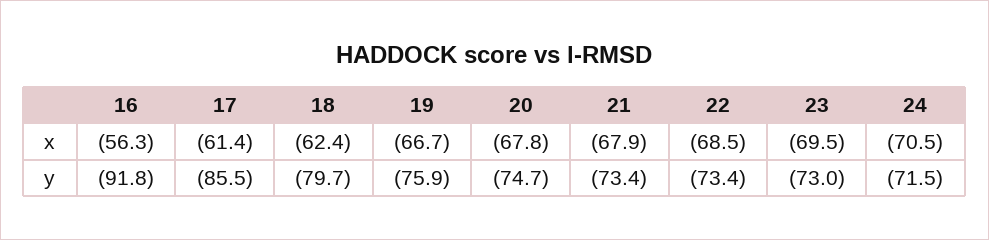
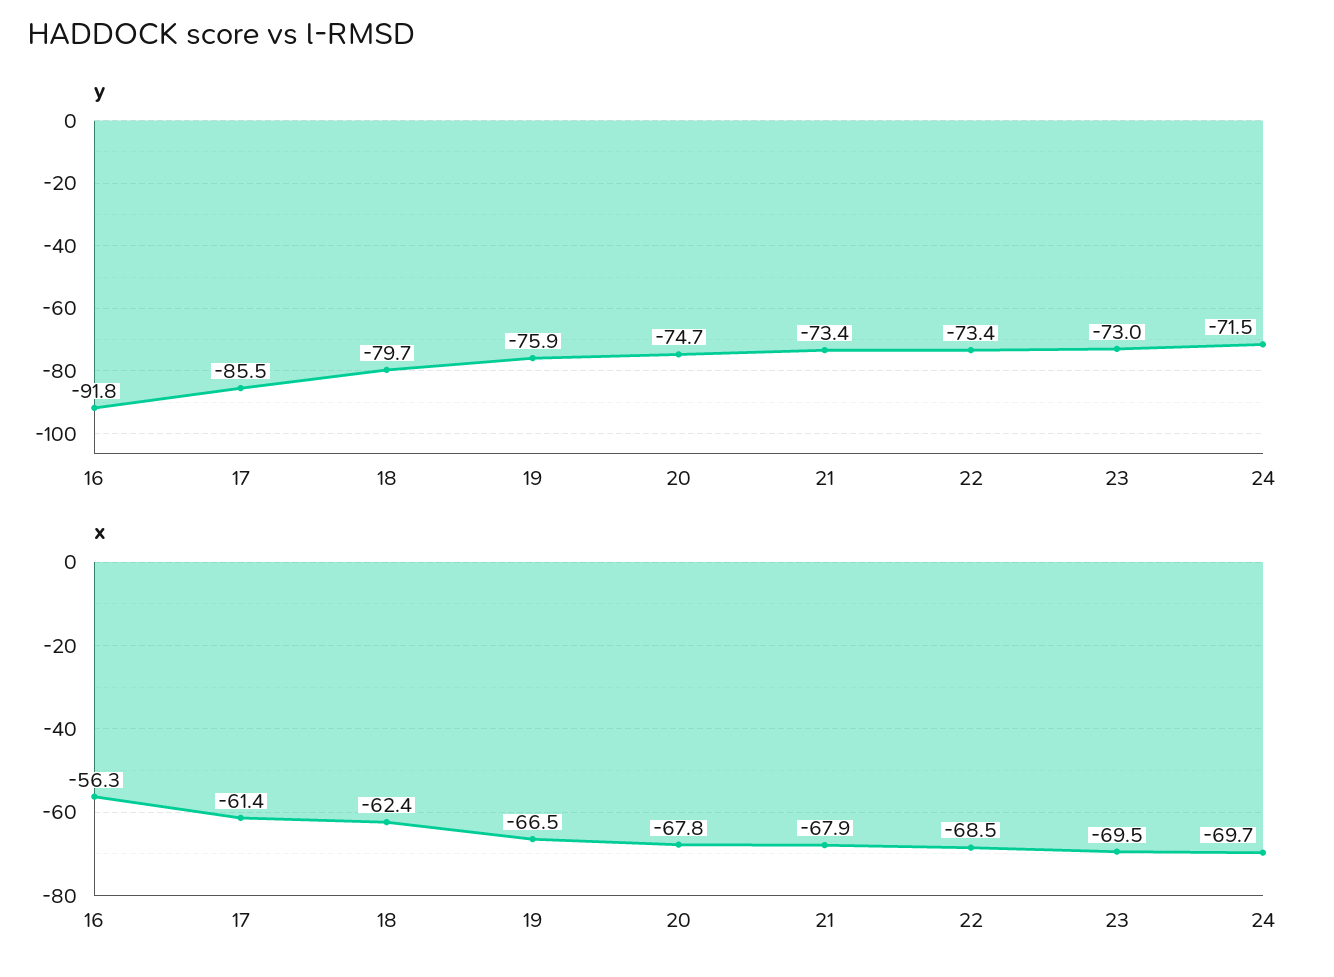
x, 19: -66.7 -> -66.5
x, 24: -70.5 -> -69.7

